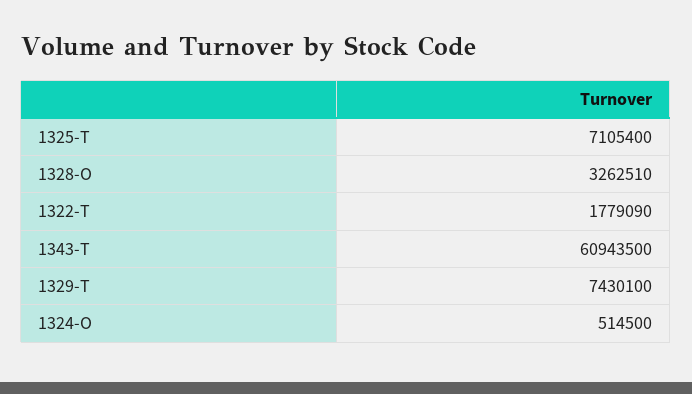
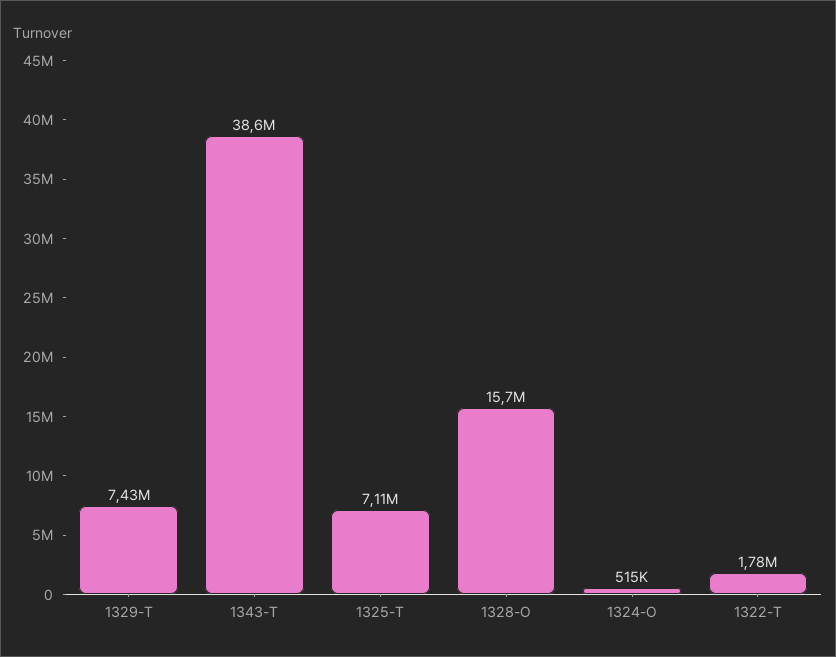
1328-O: 3262510 -> 15700000
1343-T: 60943500 -> 38600000

